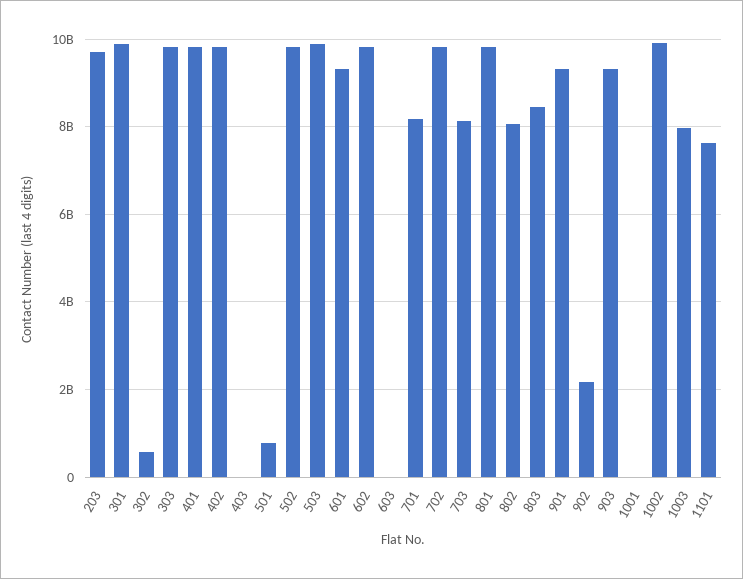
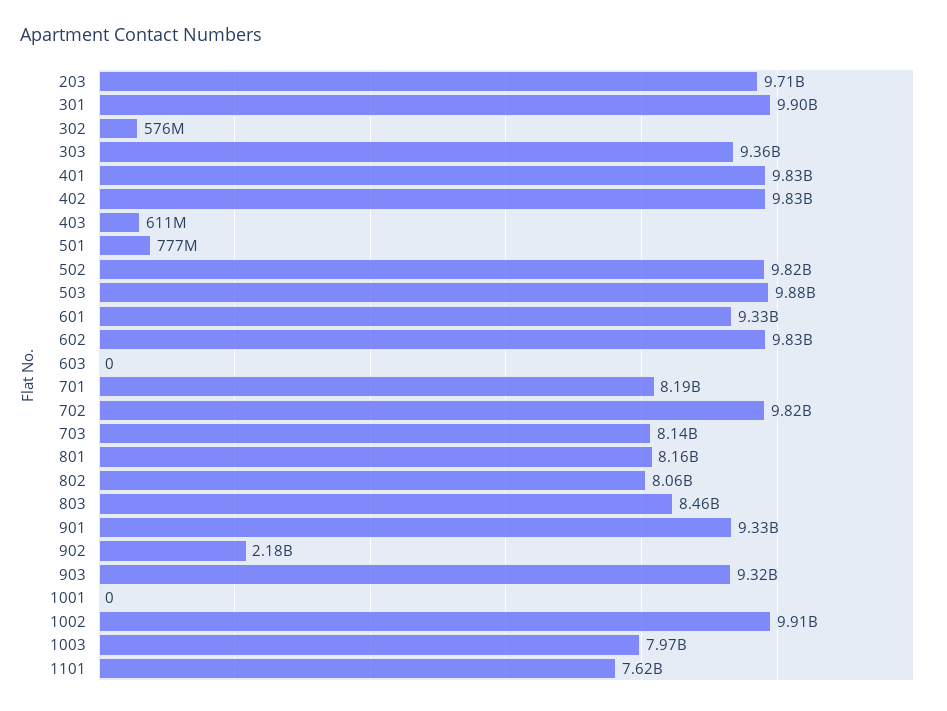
303: 9800000000 -> 9360000000
403: 0 -> 611000000
801: 9800000000 -> 8160000000

